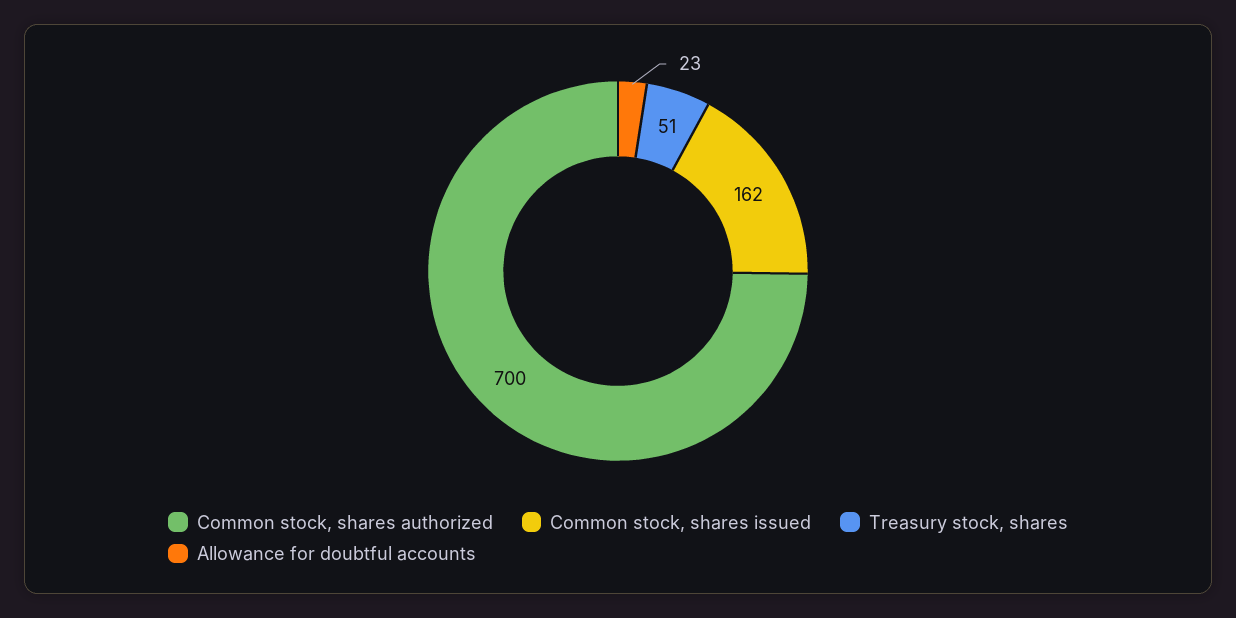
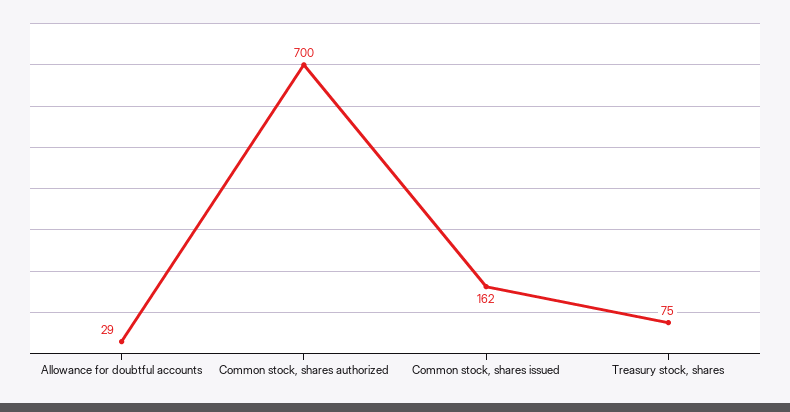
Treasury stock, shares: 51 -> 75
Allowance for doubtful accounts: 23 -> 29

